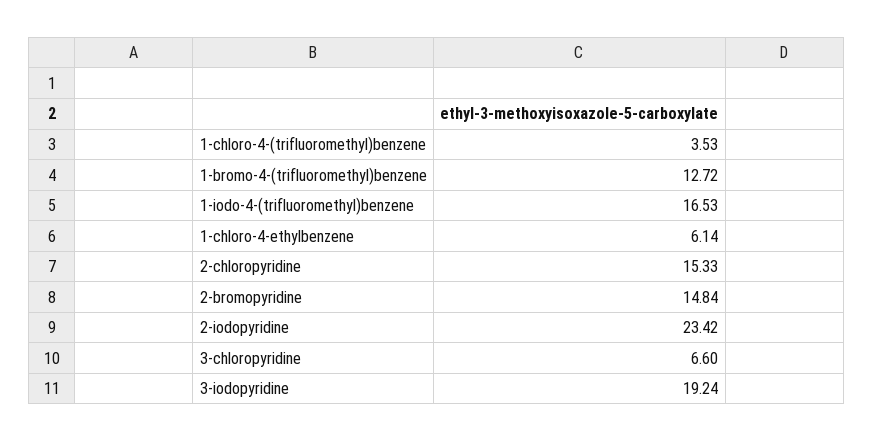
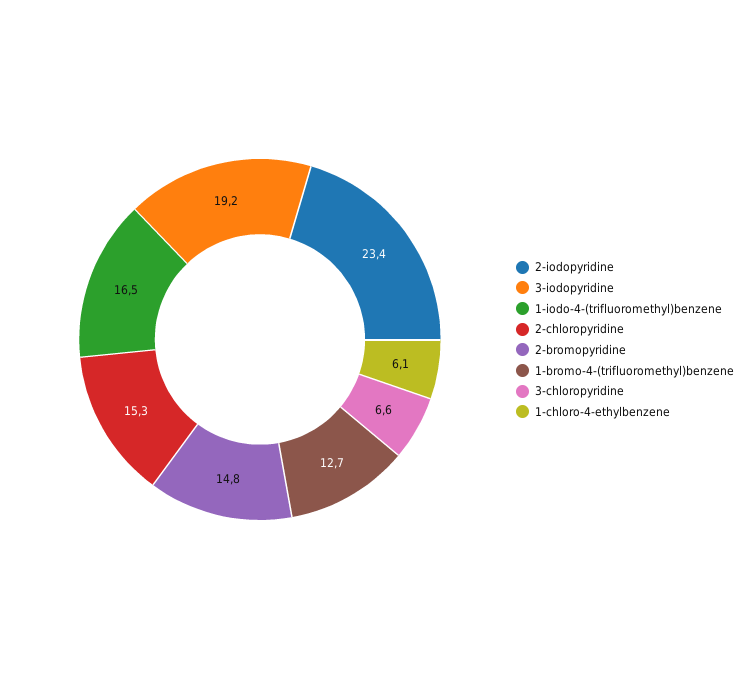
1-chloro-4-(trifluoromethyl)benzene: 3.53 -> none

